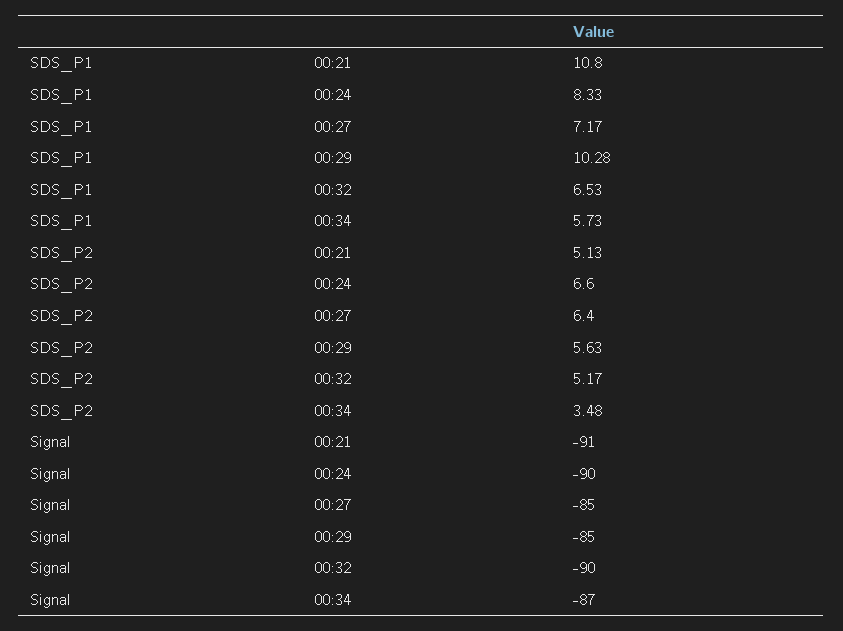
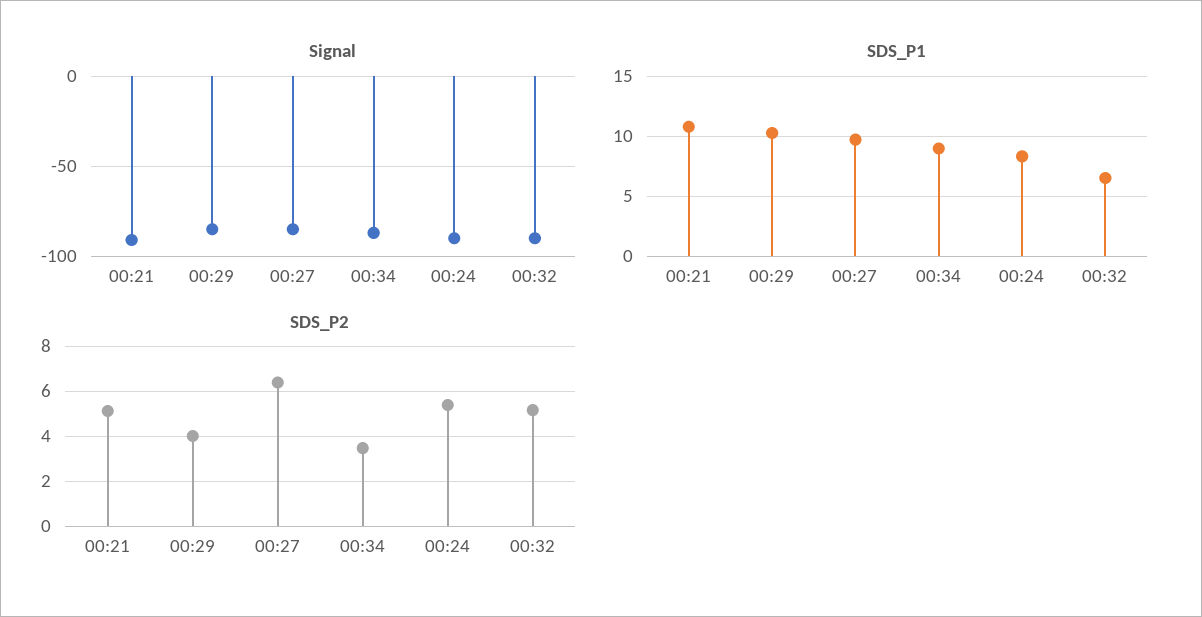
SDS_P1, 00:27: 7.17 -> 10
SDS_P1, 00:34: 5.73 -> 9
SDS_P2, 00:24: 6.6 -> 5.5
SDS_P2, 00:29: 5.63 -> 4

